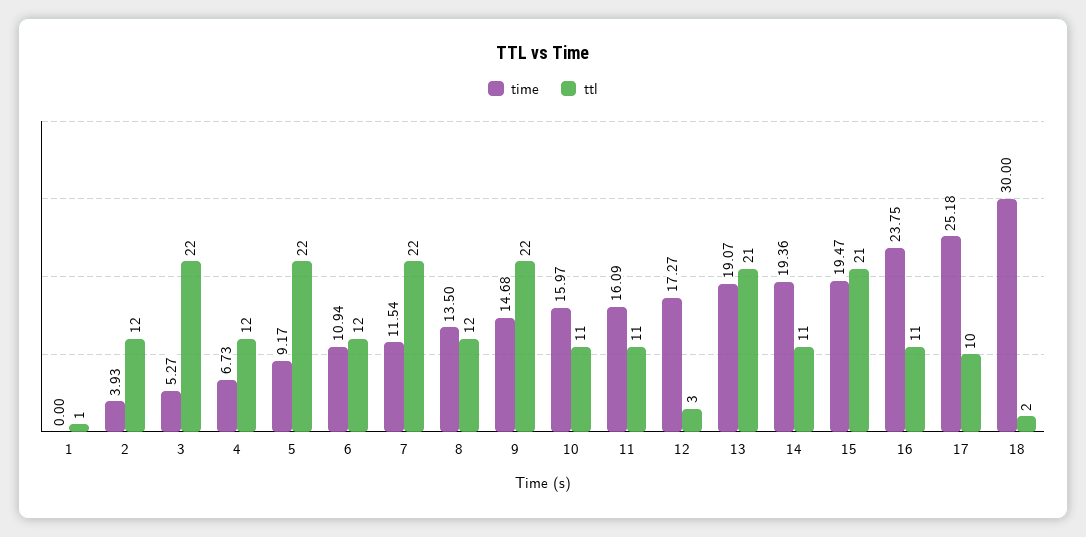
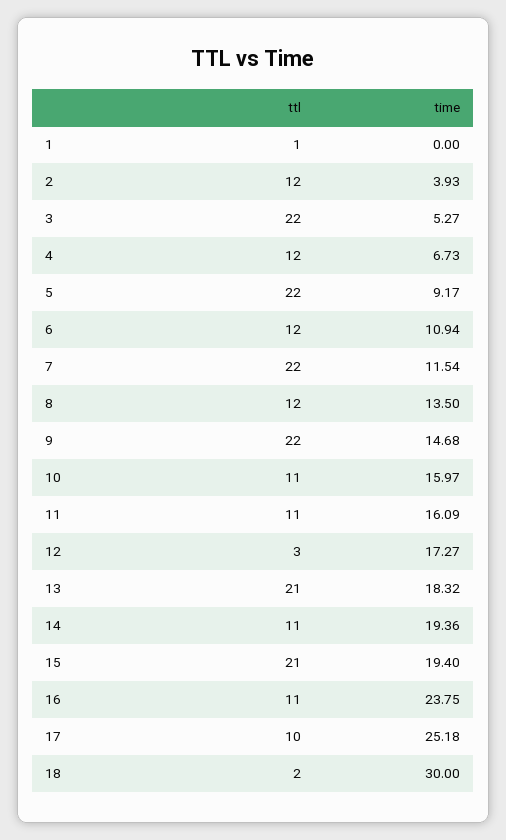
time, 13: 19.07 -> 18.32
time, 15: 19.47 -> 19.4

